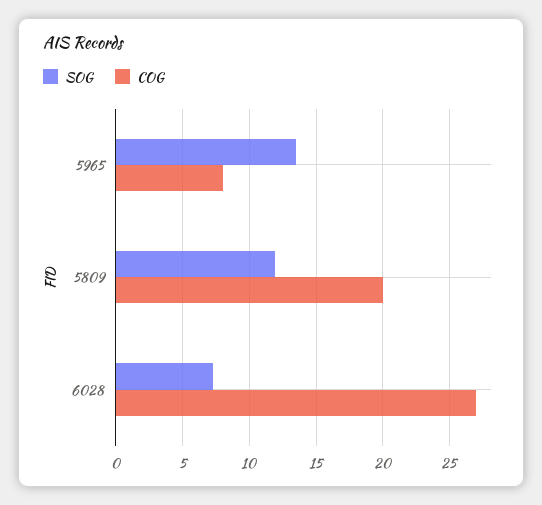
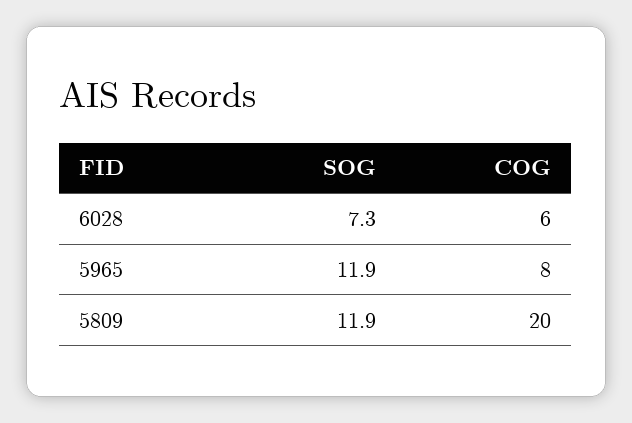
SOG, 5965: 13.5 -> 11.9
COG, 6028: 27 -> 6

